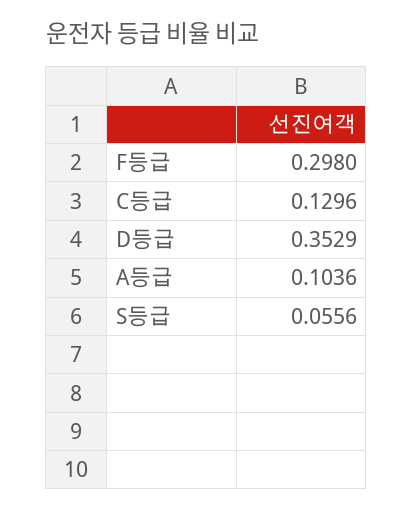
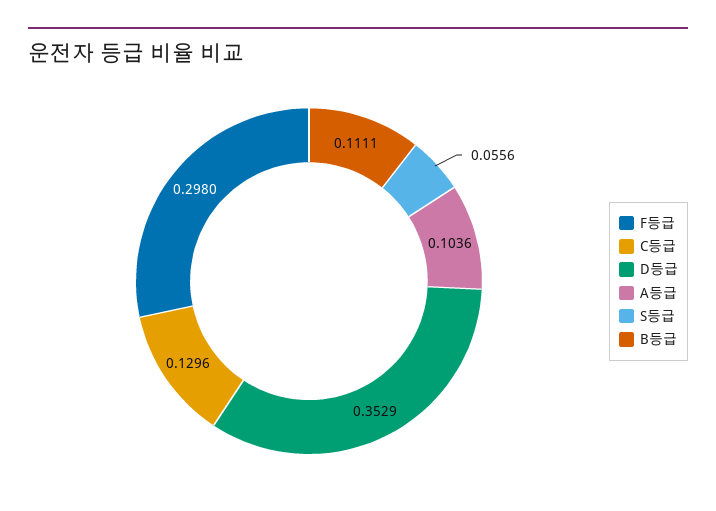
B등급: none -> 0.1111

